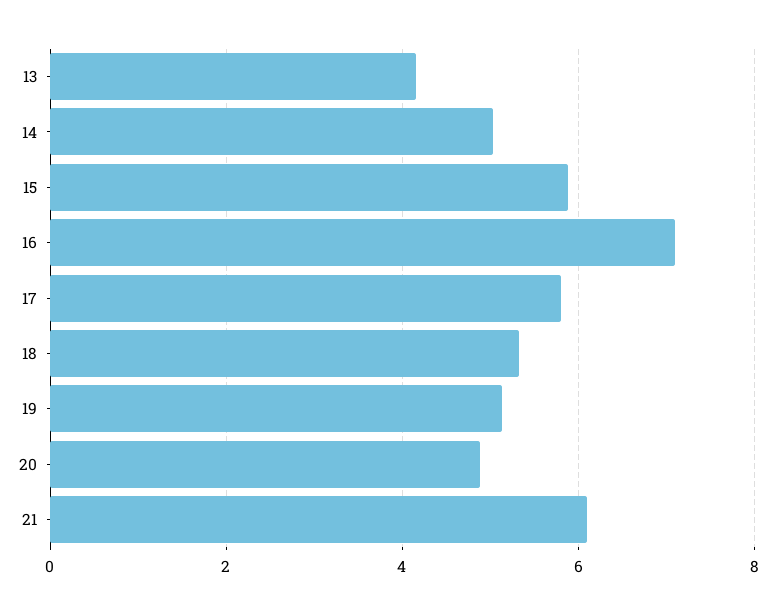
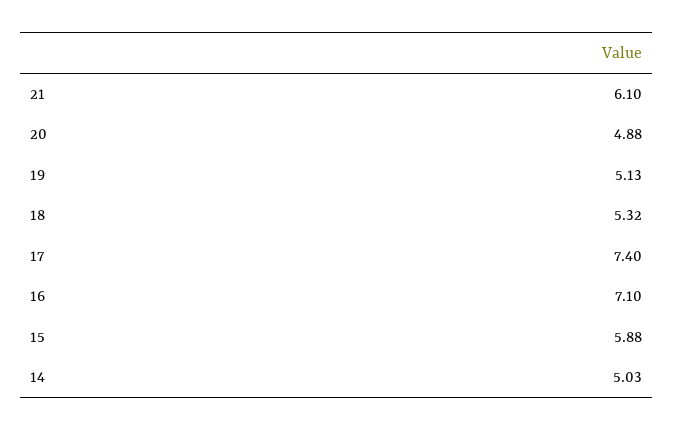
13: 4.2 -> none
17: 5.8 -> 7.4

